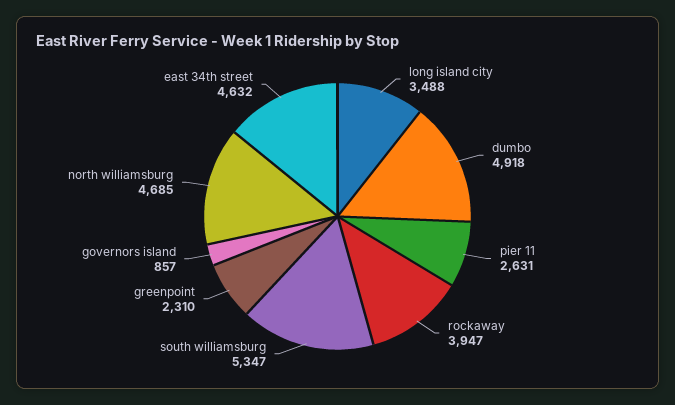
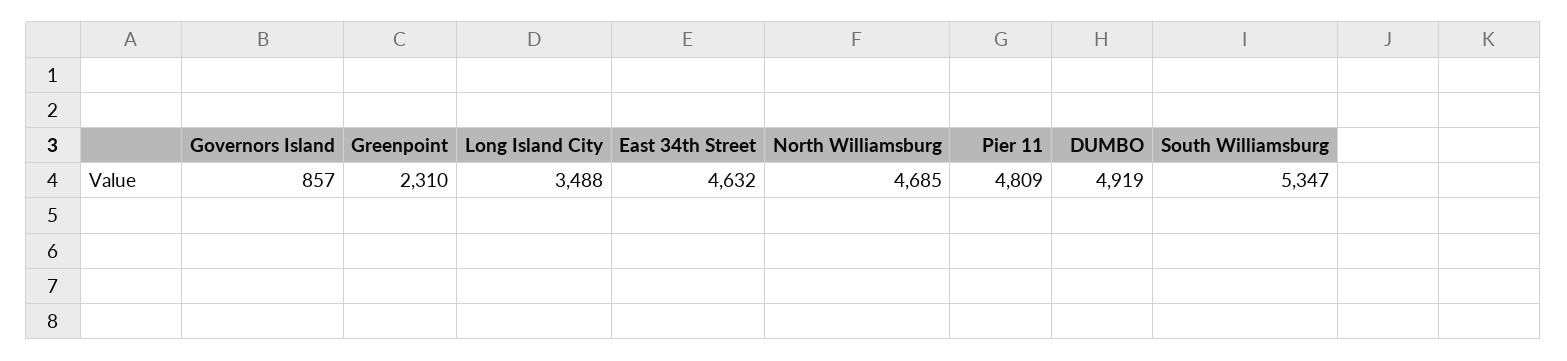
dumbo: 4918 -> 4919
pier 11: 2631 -> 4809
rockaway: 3947 -> none

